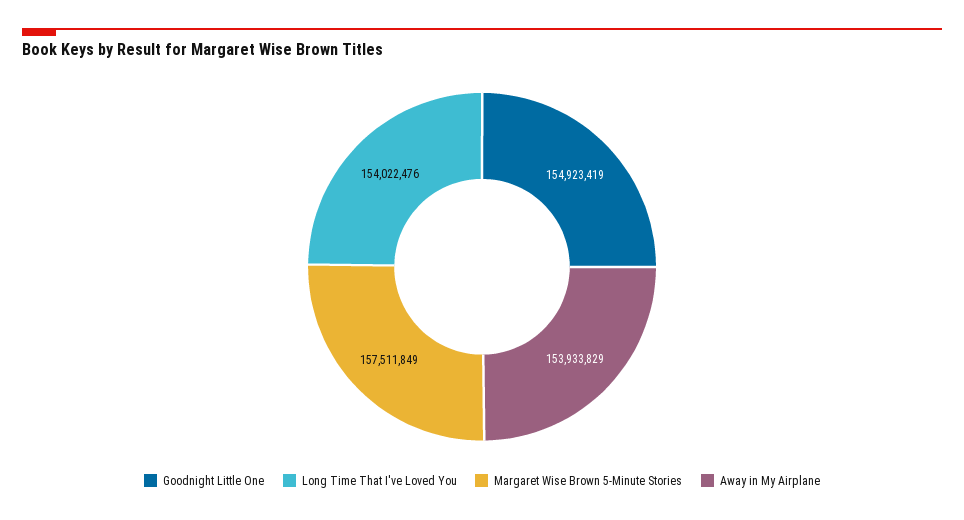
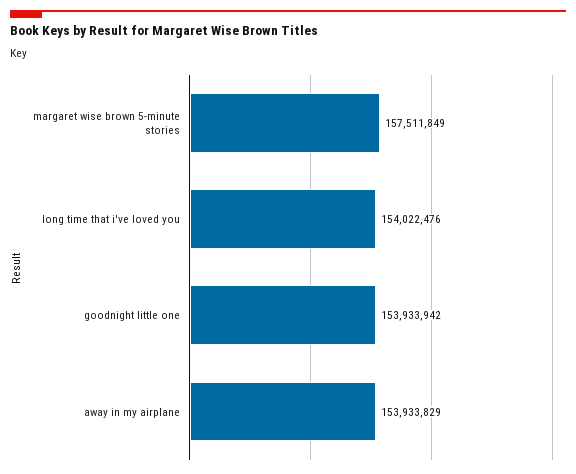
Goodnight Little One: 154923419 -> 153933942

